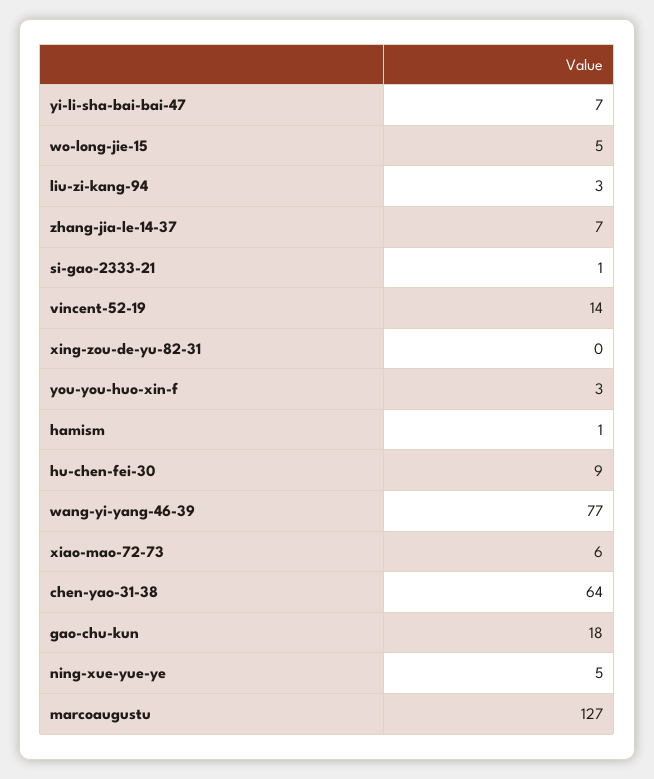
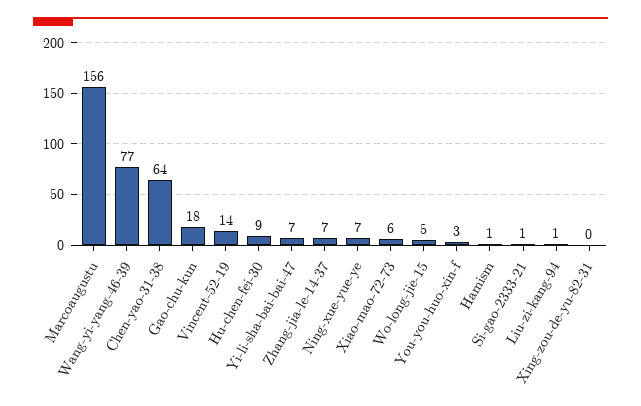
liu-zi-kang-94: 3 -> 1
ning-xue-yue-ye: 5 -> 7
marcoaugustu: 127 -> 156

